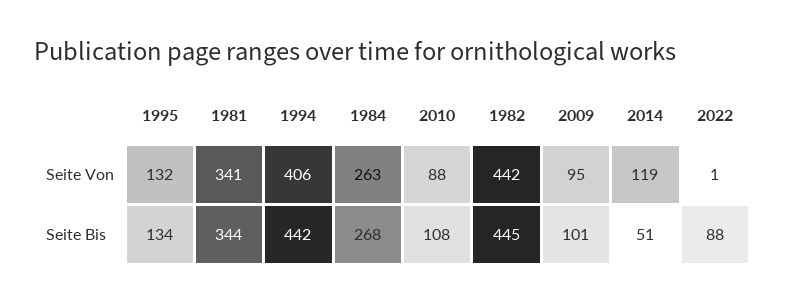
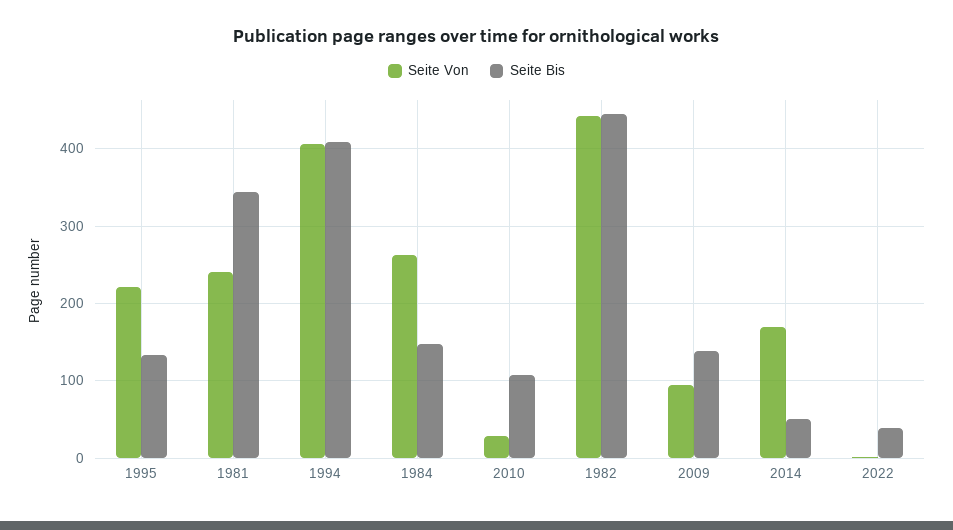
Seite Von, 1995: 132 -> 220
Seite Von, 1981: 341 -> 240
Seite Von, 2010: 88 -> 30
Seite Von, 2014: 119 -> 170
Seite Bis, 1994: 442 -> 410
Seite Bis, 1984: 268 -> 150
Seite Bis, 2009: 101 -> 140
Seite Bis, 2022: 88 -> 40

